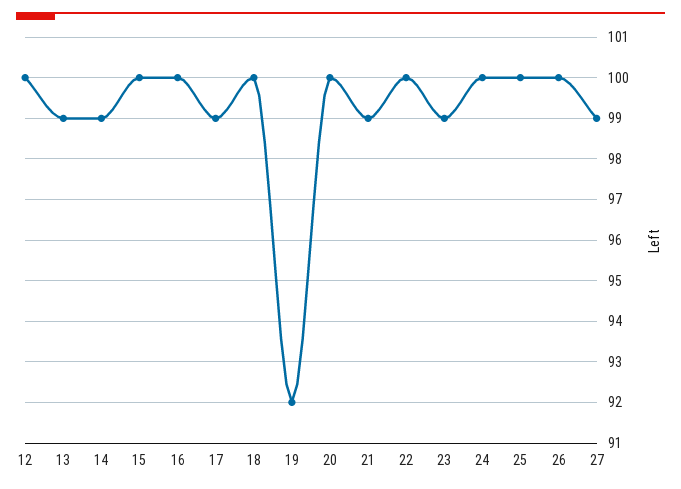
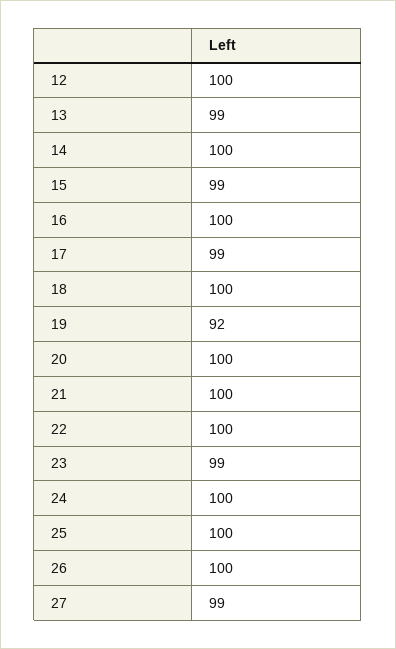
14: 99 -> 100
15: 100 -> 99
21: 99 -> 100

